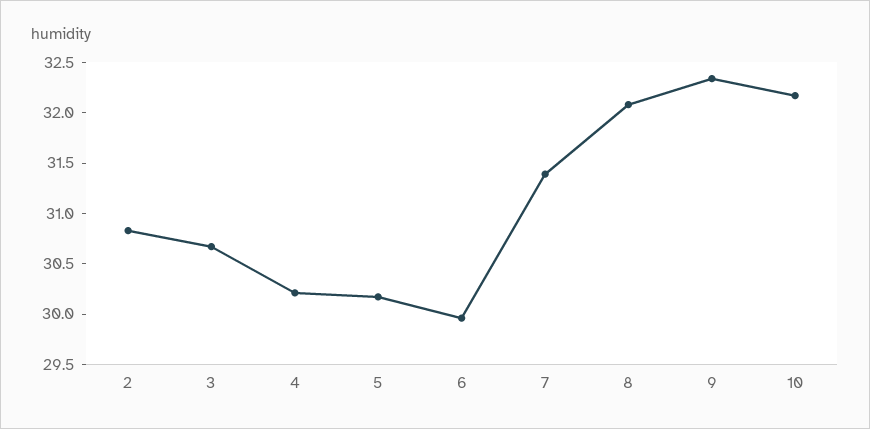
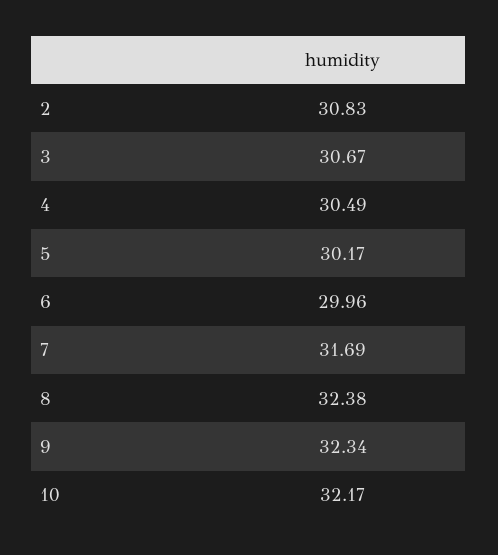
4: 30.2 -> 30.49
7: 31.4 -> 31.69
8: 32.1 -> 32.38

